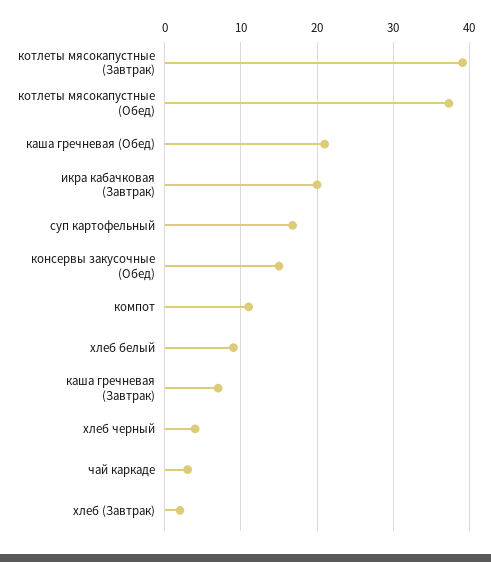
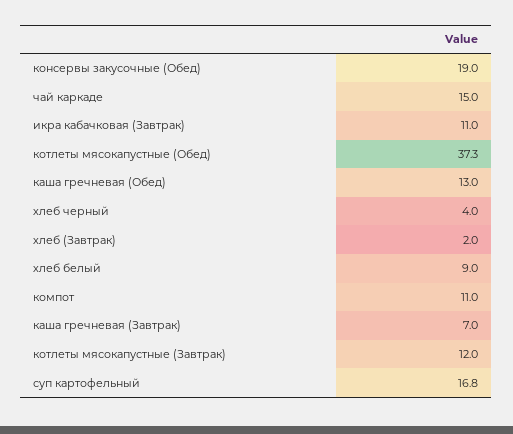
котлеты мясокапустные (Завтрак): 39 -> 12
каша гречневая (Обед): 21 -> 13
икра кабачковая (Завтрак): 20 -> 11
консервы закусочные (Обед): 15 -> 19
чай каркаде: 3 -> 15

